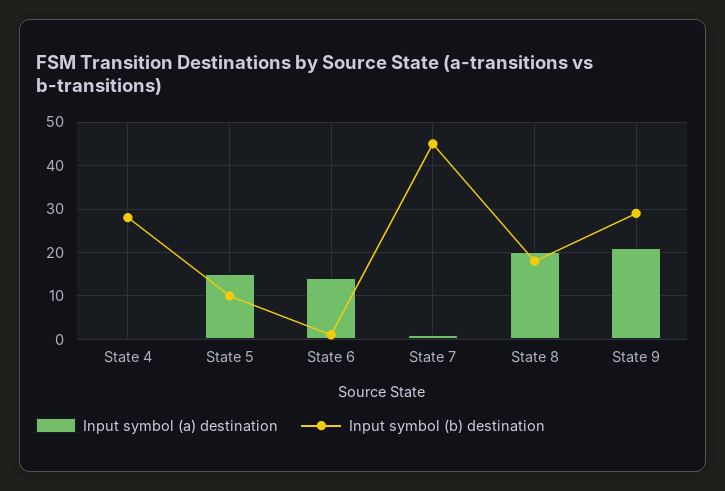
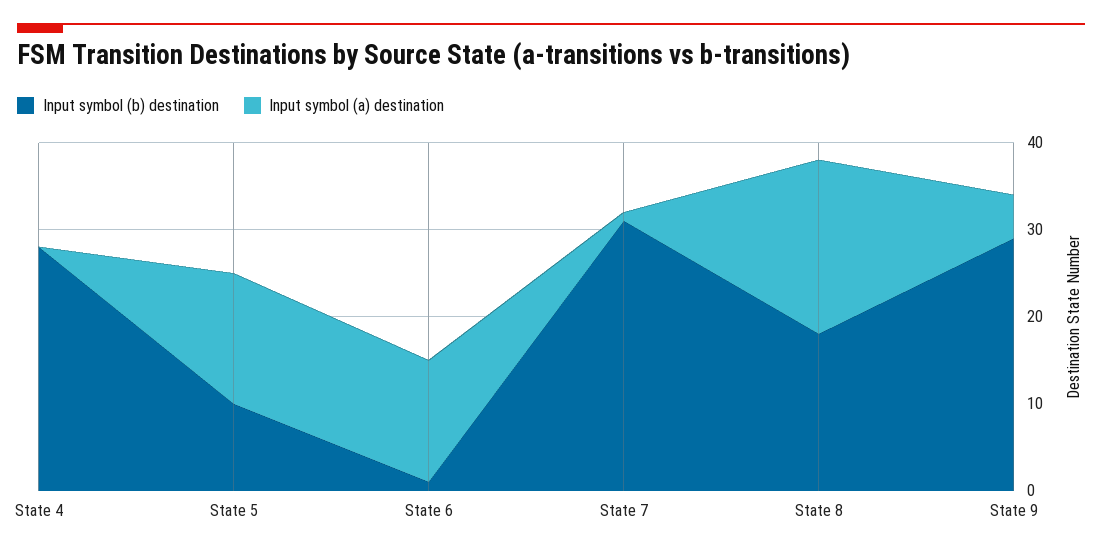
Input symbol (b) destination, State 7: 45 -> 31
Input symbol (a) destination, State 9: 20 -> 5

